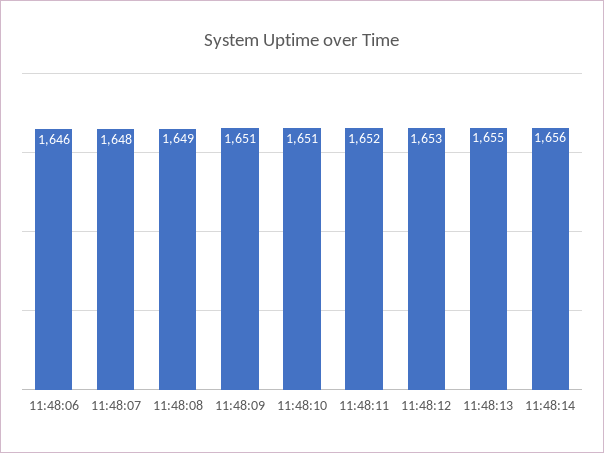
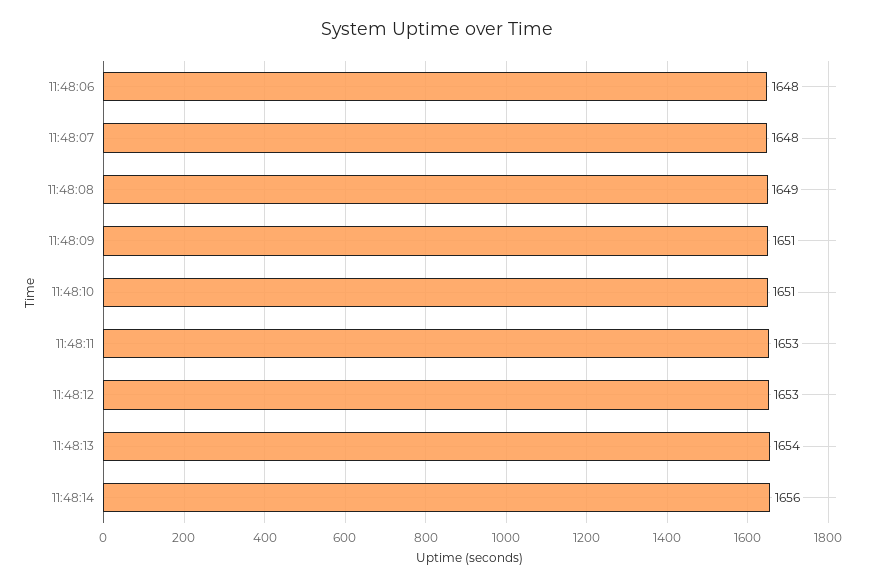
11:48:06: 1646 -> 1648
11:48:11: 1652 -> 1653
11:48:13: 1655 -> 1654

